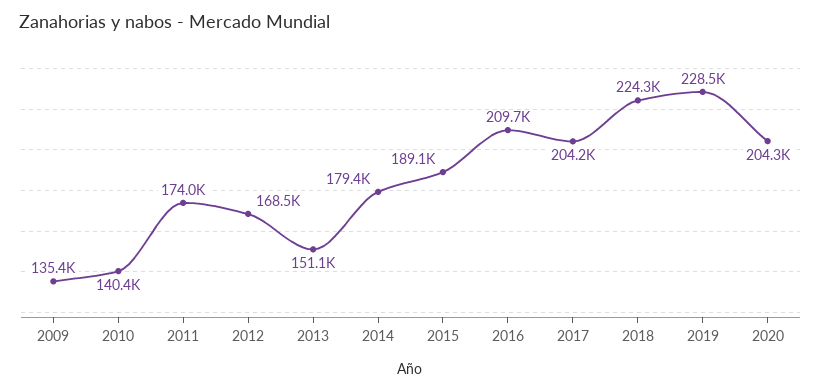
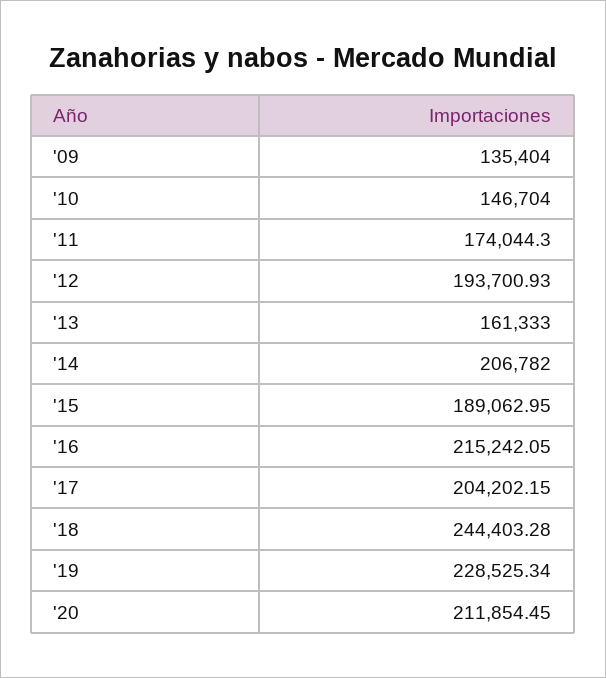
2010: 140400 -> 146704
2012: 168500 -> 193700.93
2013: 151100 -> 161333
2014: 179400 -> 206782
2016: 209700 -> 215242.05
2018: 224300 -> 244403.28
2020: 204300 -> 211854.45

